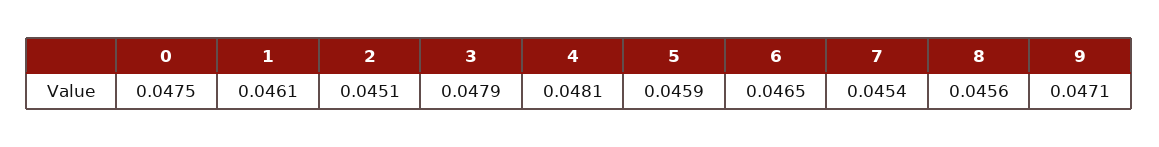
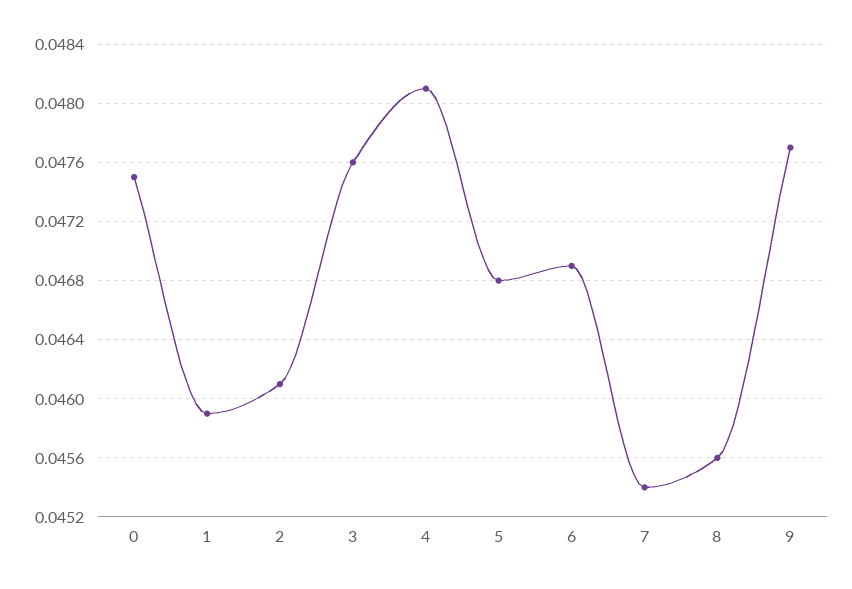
1: 0.0461 -> 0.0459
2: 0.0451 -> 0.0461
3: 0.0479 -> 0.0476
5: 0.0459 -> 0.0468
6: 0.0465 -> 0.0469
9: 0.0471 -> 0.0477

